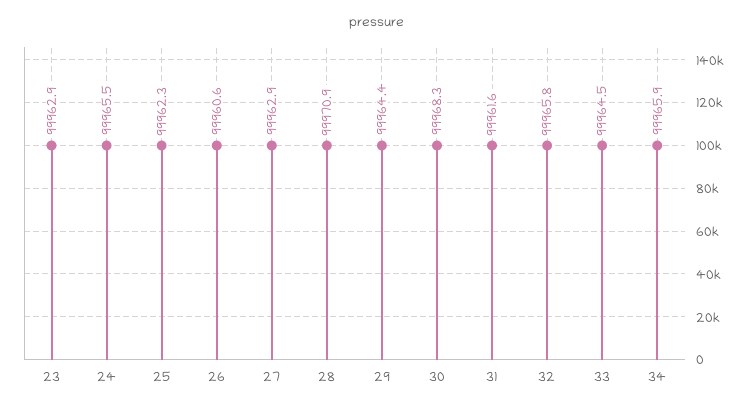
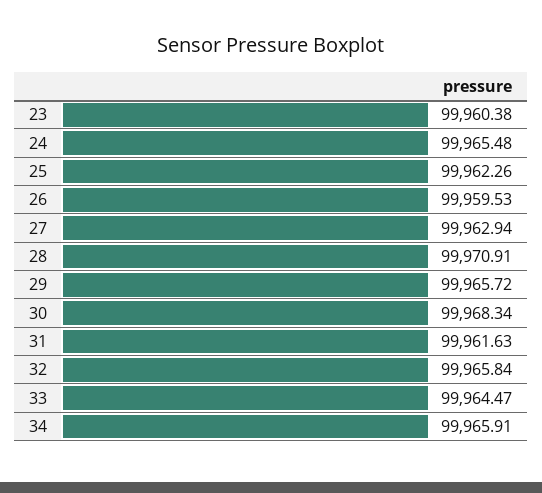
23: 99962.9 -> 99960.38
26: 99960.6 -> 99959.53
29: 99964.4 -> 99965.72

